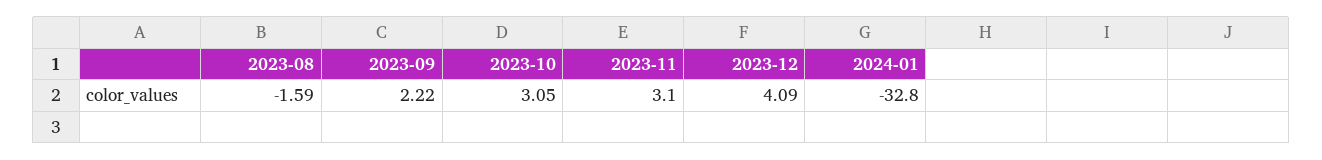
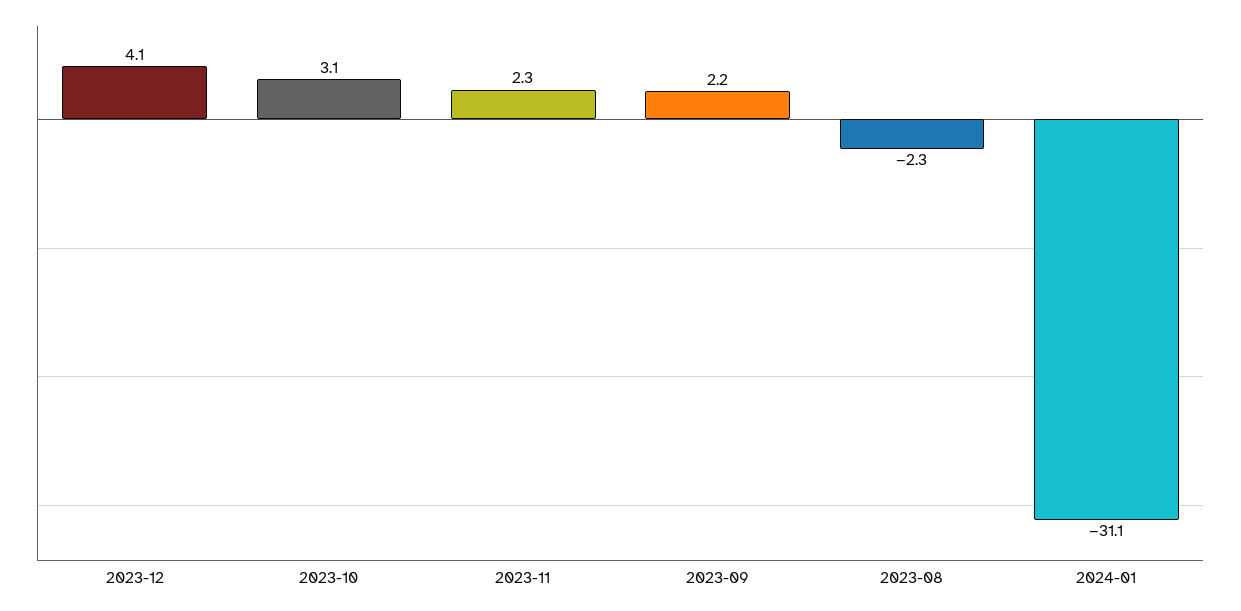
2023-08: -1.59 -> -2.3
2023-11: 3.1 -> 2.3
2024-01: -32.8 -> -31.1

